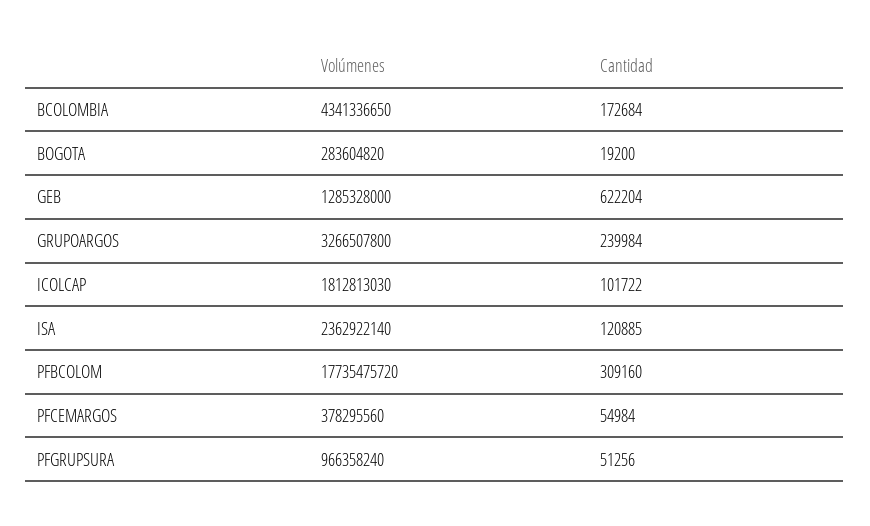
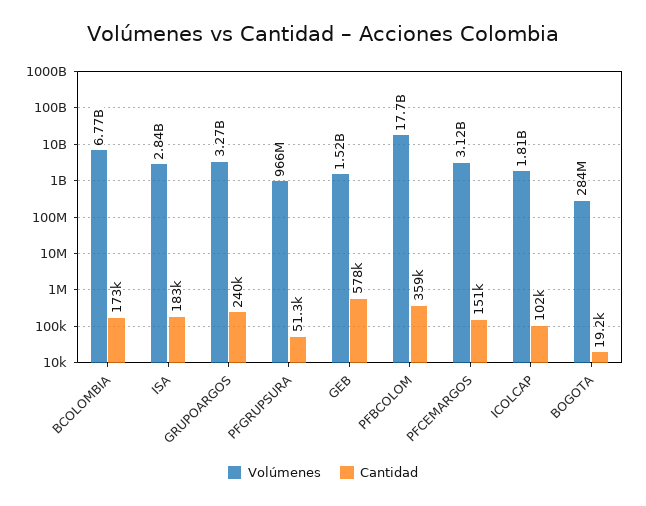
Volúmenes, BCOLOMBIA: 4341336650 -> 6770000000
Volúmenes, GEB: 1285328000 -> 1520000000
Cantidad, GEB: 622204 -> 578000
Volúmenes, ISA: 2362922140 -> 2840000000
Cantidad, ISA: 120885 -> 183000
Cantidad, PFBCOLOM: 309160 -> 359000
Volúmenes, PFCEMARGOS: 378295560 -> 3120000000
Cantidad, PFCEMARGOS: 54984 -> 151000

